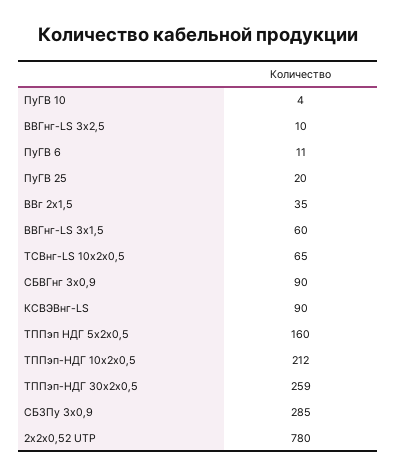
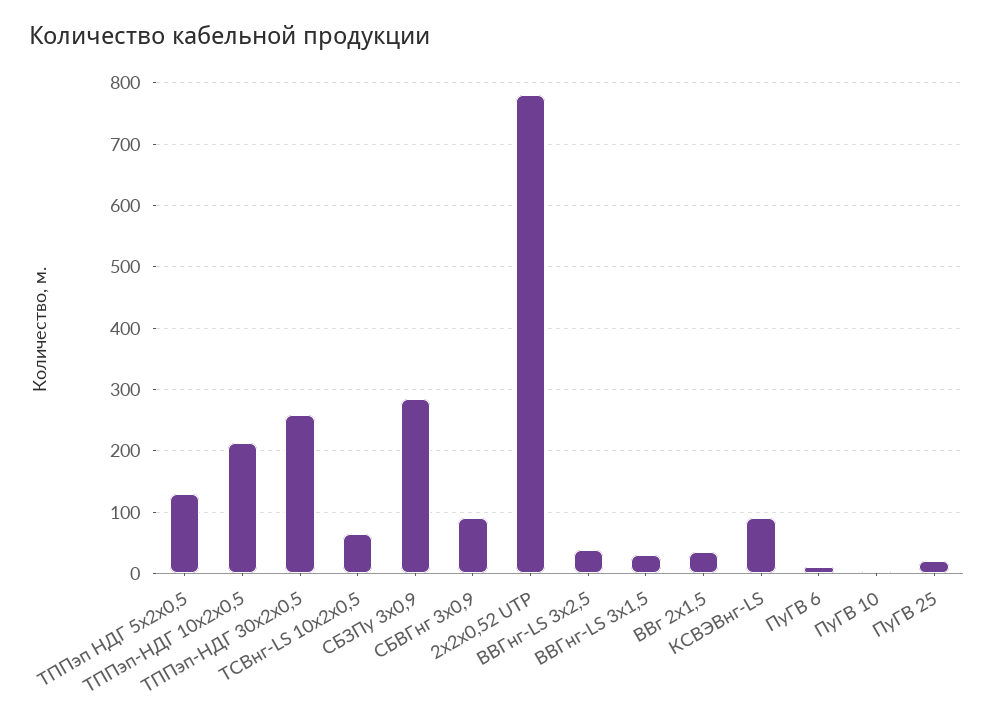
ВВГнг-LS 3х2,5: 10 -> 40
ВВГнг-LS 3х1,5: 60 -> 30
ТППэп НДГ 5х2х0,5: 160 -> 130

